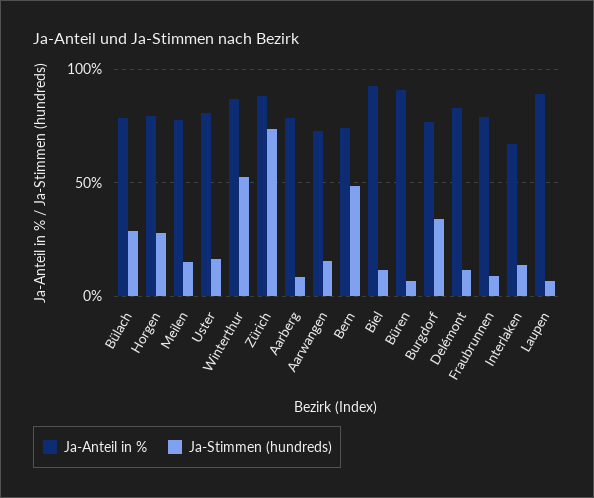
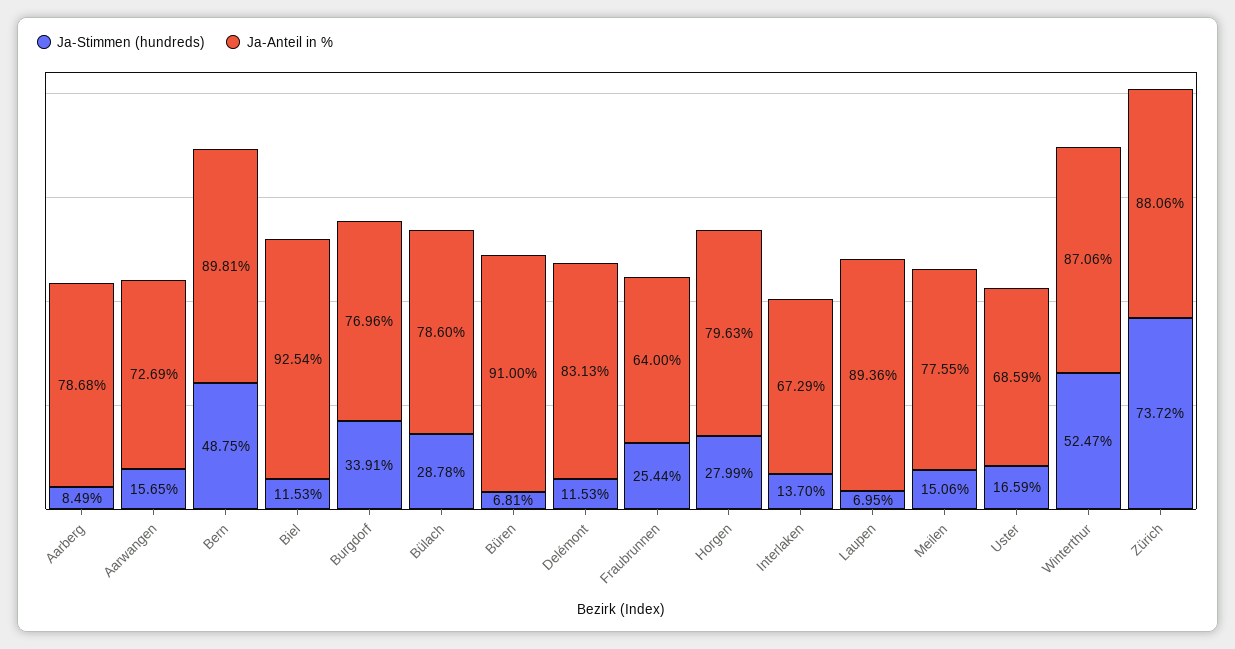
Ja-Anteil in %, Uster: 80 -> 68.59
Ja-Anteil in %, Bern: 75 -> 89.81
Ja-Anteil in %, Fraubrunnen: 80 -> 64
Ja-Stimmen (hundreds), Fraubrunnen: 10 -> 25.44

